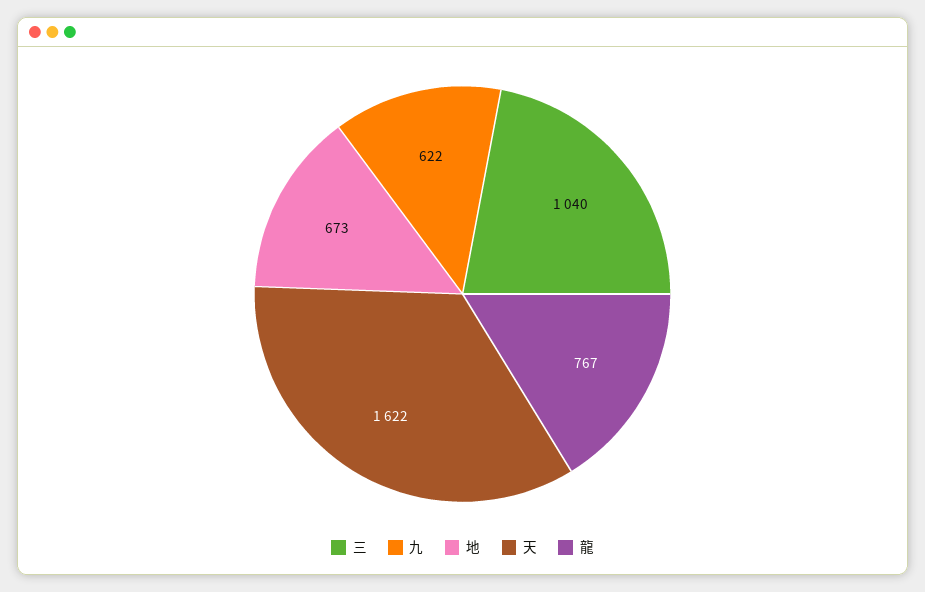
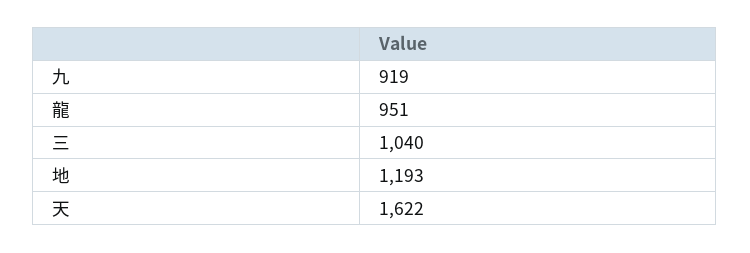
九: 622 -> 919
地: 673 -> 1193
龍: 767 -> 951

